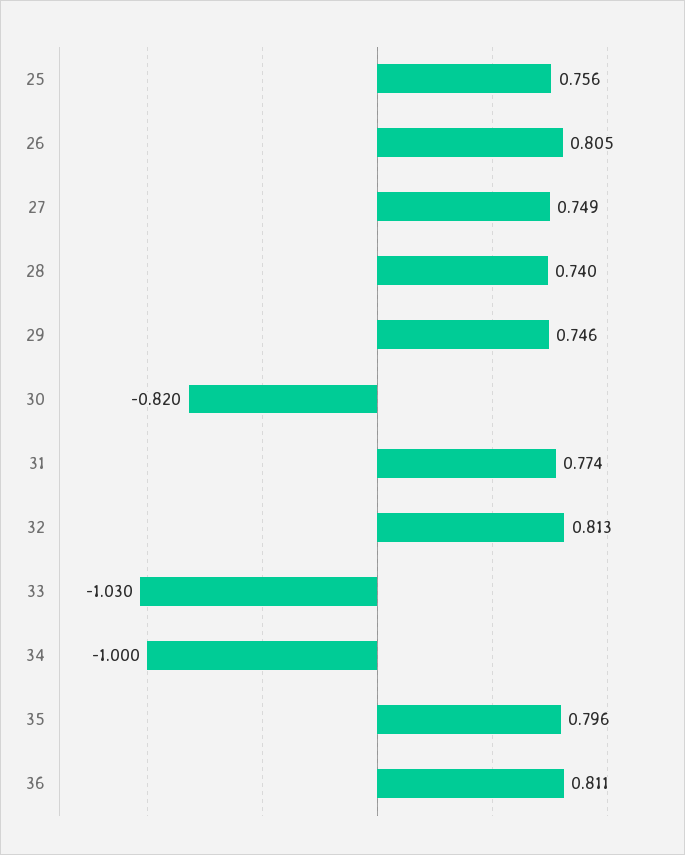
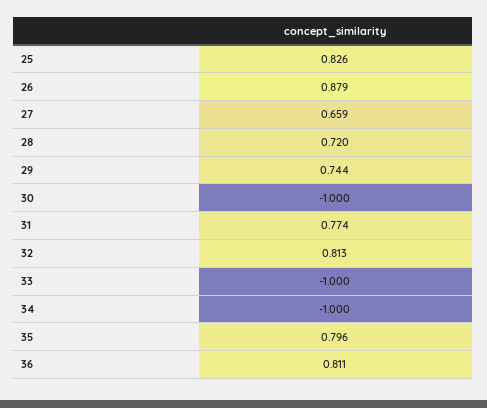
25: 0.756 -> 0.826
26: 0.805 -> 0.879
27: 0.749 -> 0.659
28: 0.74 -> 0.72
29: 0.746 -> 0.744
30: -0.82 -> -1
33: -1.03 -> -1

